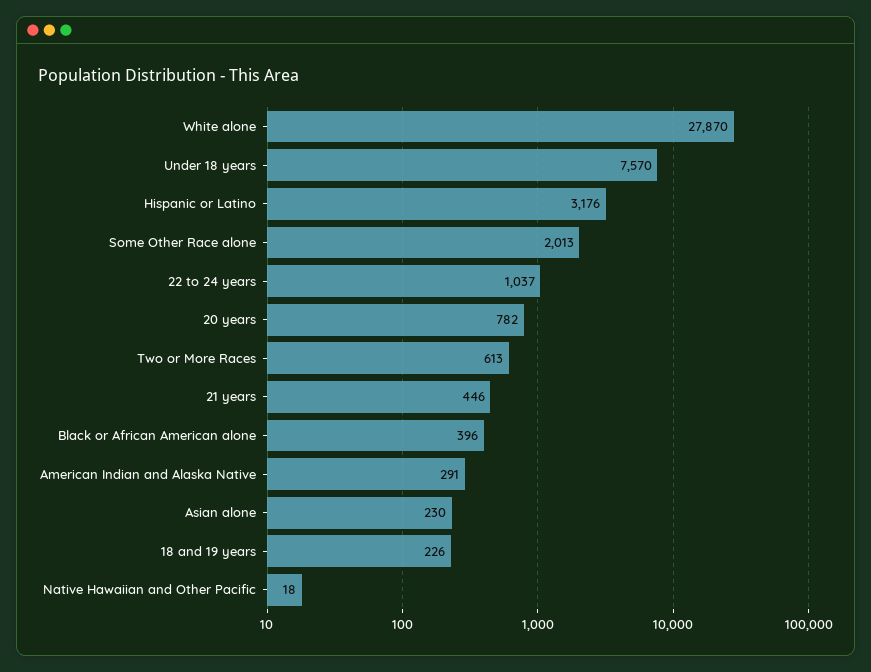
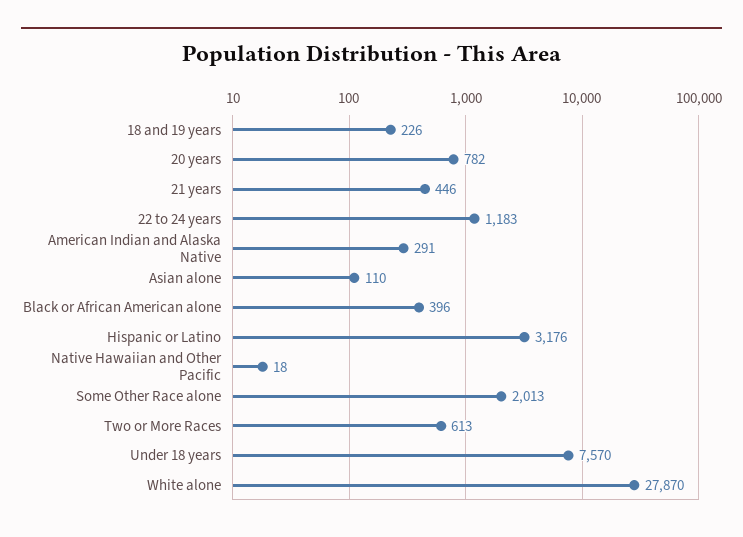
22 to 24 years: 1037 -> 1183
Asian alone: 230 -> 110

